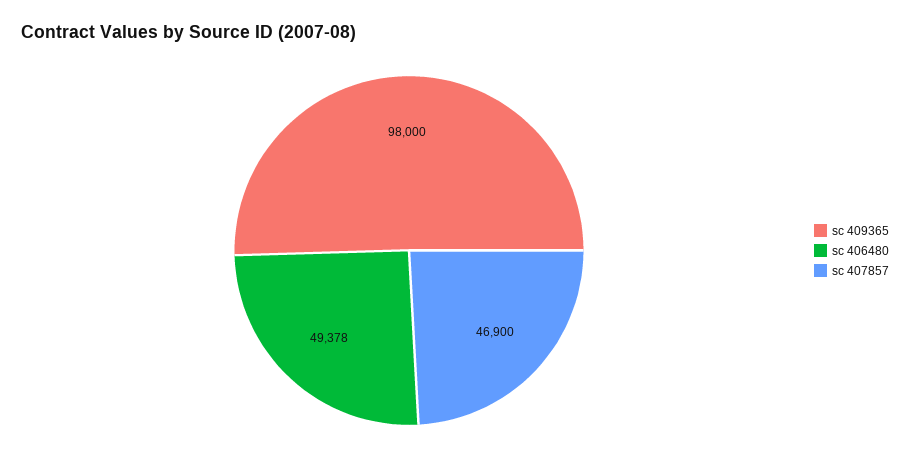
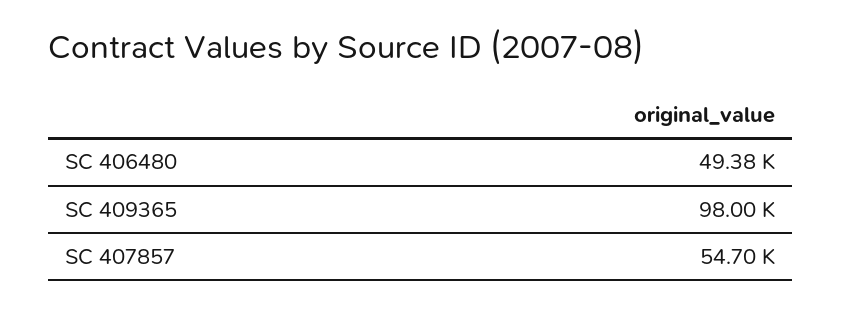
sc 407857: 46900 -> 54700

